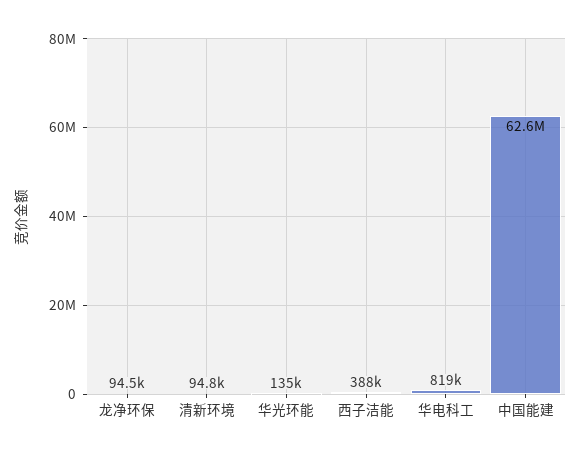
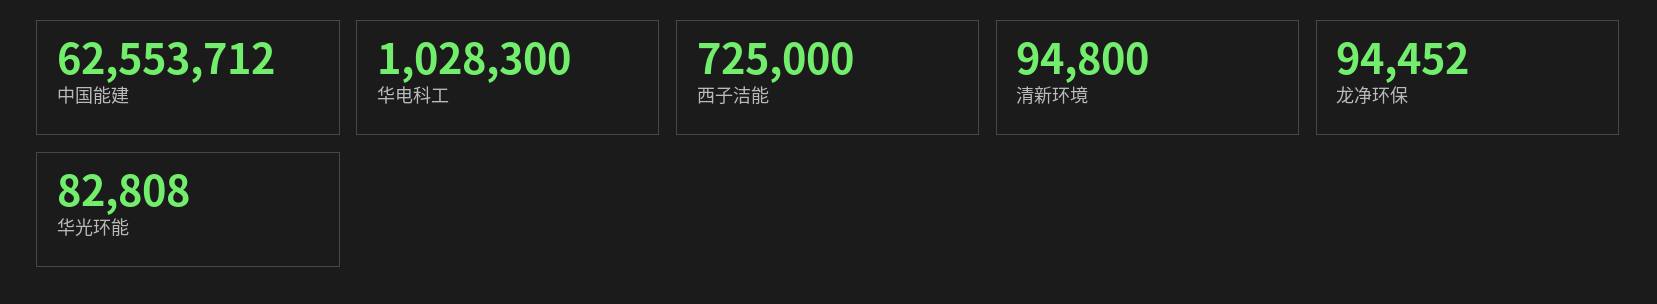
华光环能: 135000 -> 82808
西子洁能: 388000 -> 725000
华电科工: 819000 -> 1028300

